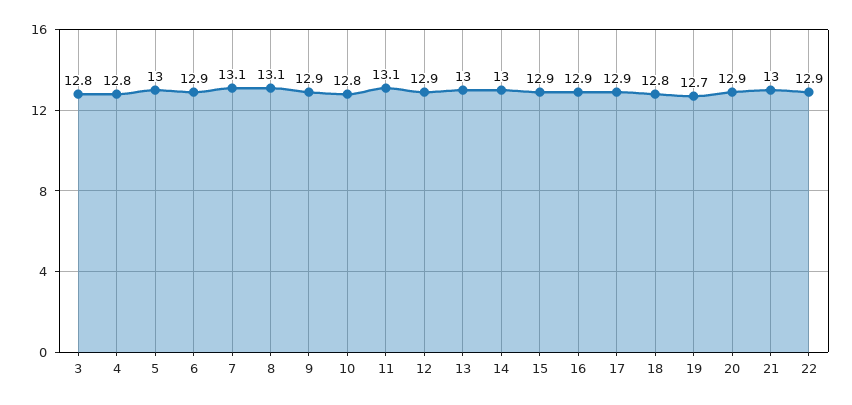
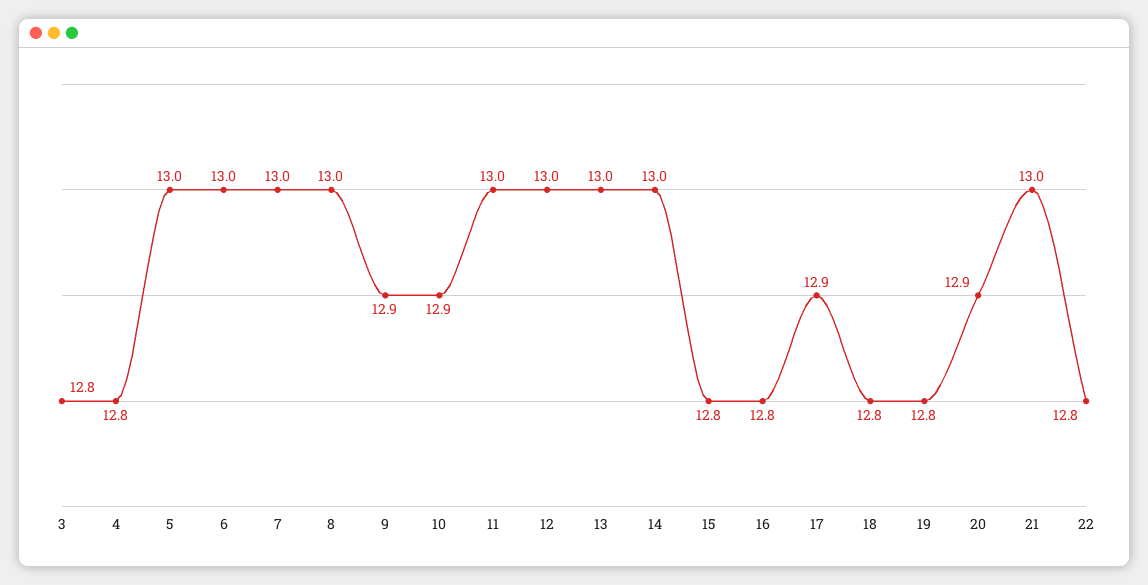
6: 12.9 -> 13
7: 13.1 -> 13
8: 13.1 -> 13
10: 12.8 -> 12.9
11: 13.1 -> 13
12: 12.9 -> 13
15: 12.9 -> 12.8
16: 12.9 -> 12.8
19: 12.7 -> 12.8
22: 12.9 -> 12.8

